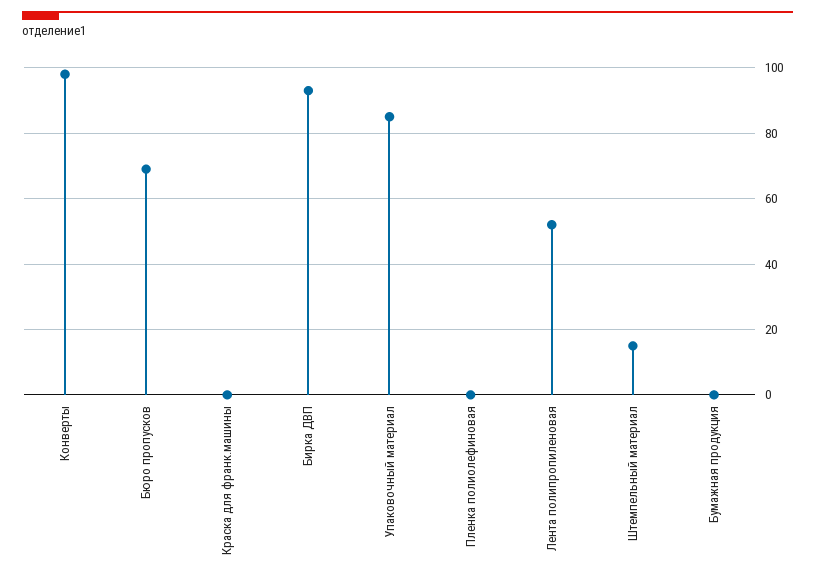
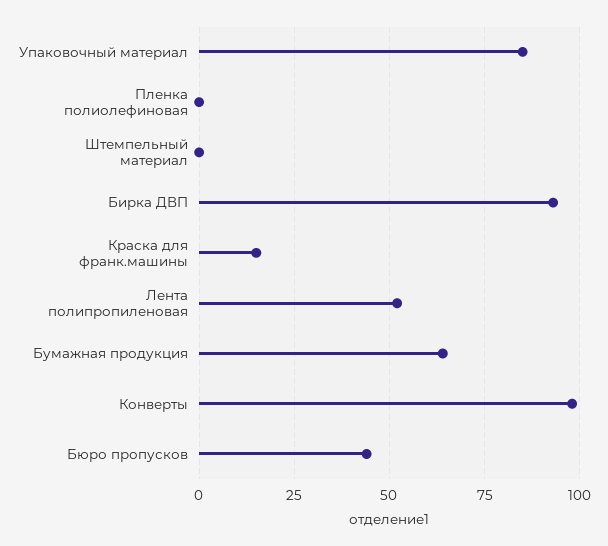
Бюро пропусков: 70 -> 45
Краска для франк.машины: 0 -> 15
Штемпельный материал: 15 -> 0
Бумажная продукция: 0 -> 65

